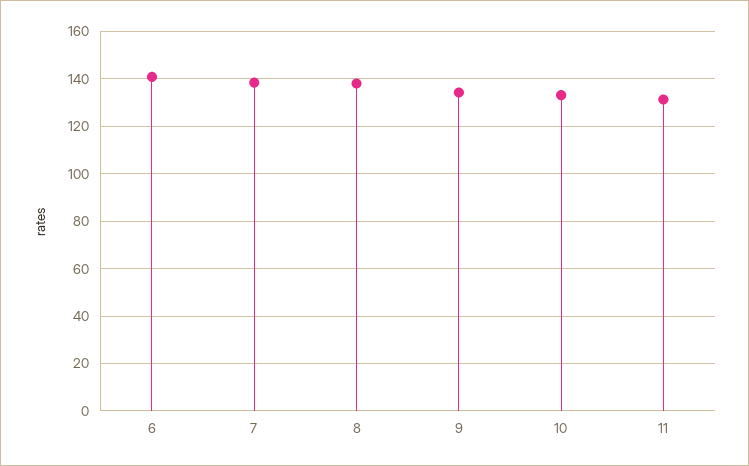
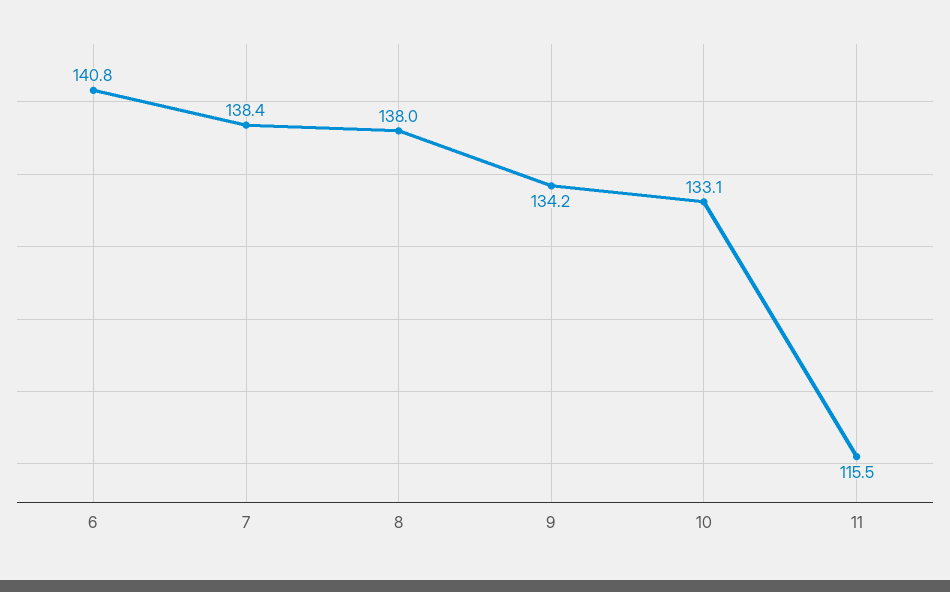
11: 130 -> 115.5

